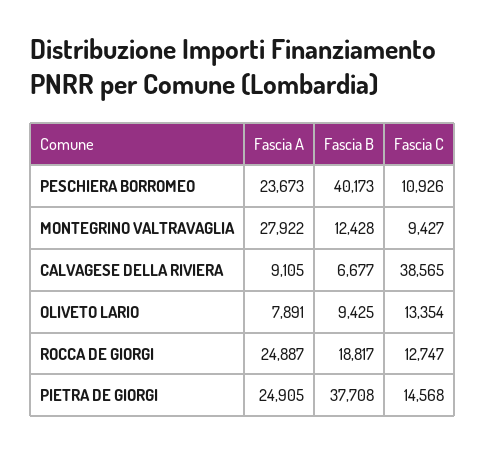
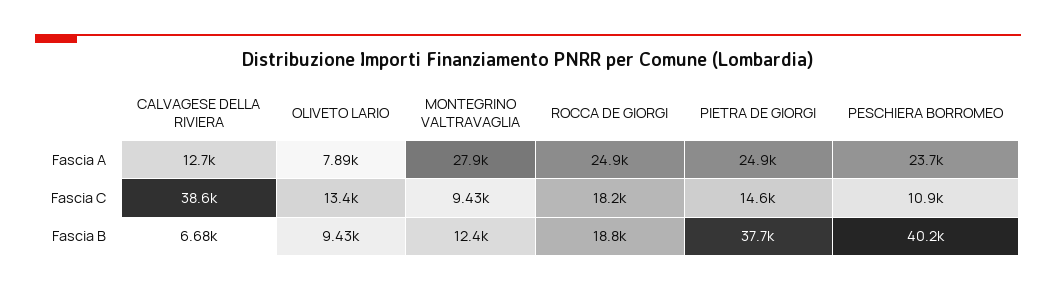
Fascia A, CALVAGESE DELLA RIVIERA: 9105 -> 12700
Fascia C, ROCCA DE GIORGI: 12747 -> 18200

